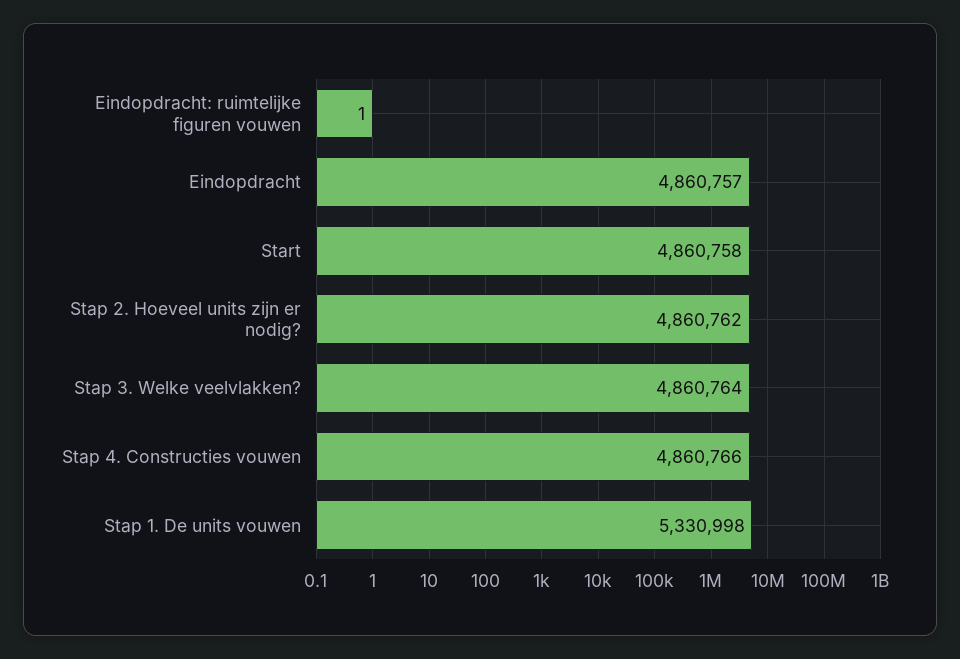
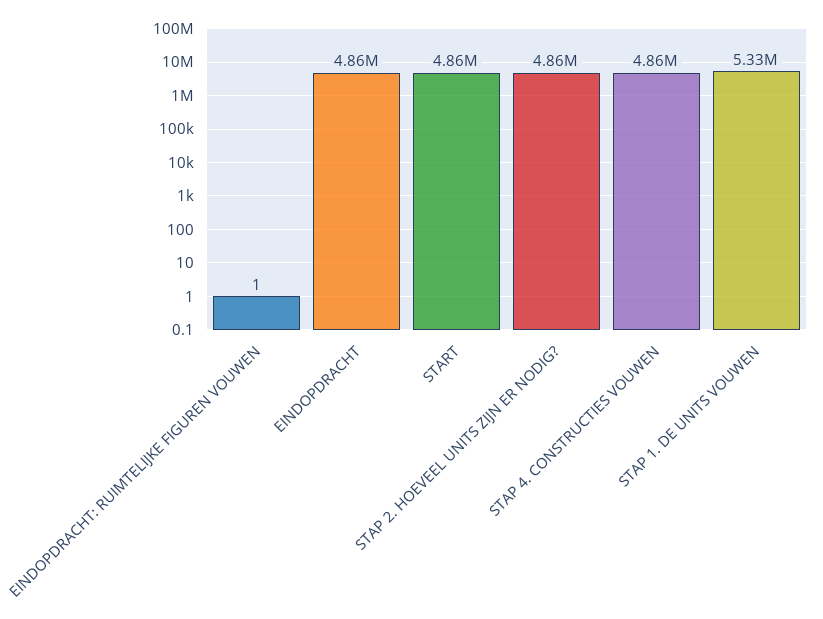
Stap 3. Welke veelvlakken?: 4860764 -> none

